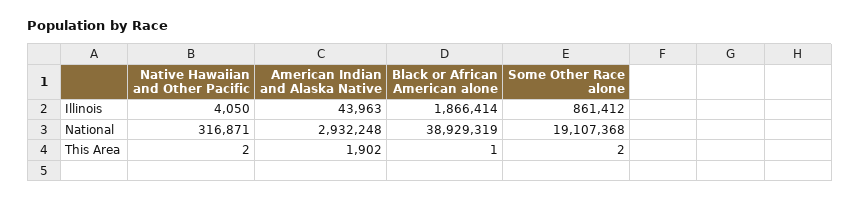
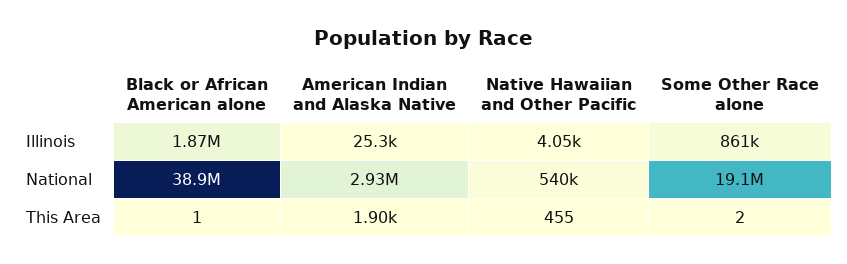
American Indian and Alaska Native, Illinois: 43963 -> 25300
Native Hawaiian and Other Pacific, National: 316871 -> 540000
Native Hawaiian and Other Pacific, This Area: 2 -> 455

